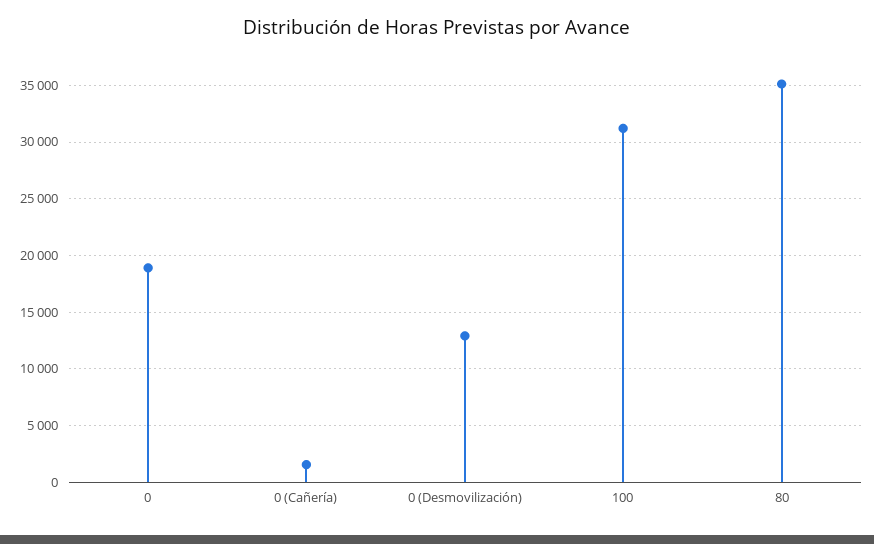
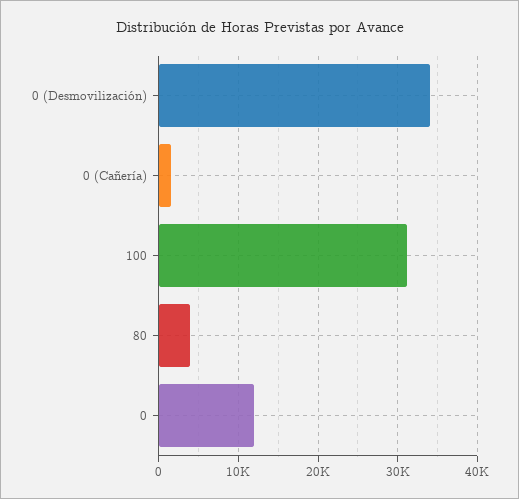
0: 19000 -> 12000
0 (Desmovilización): 13000 -> 34000
80: 35000 -> 4000

